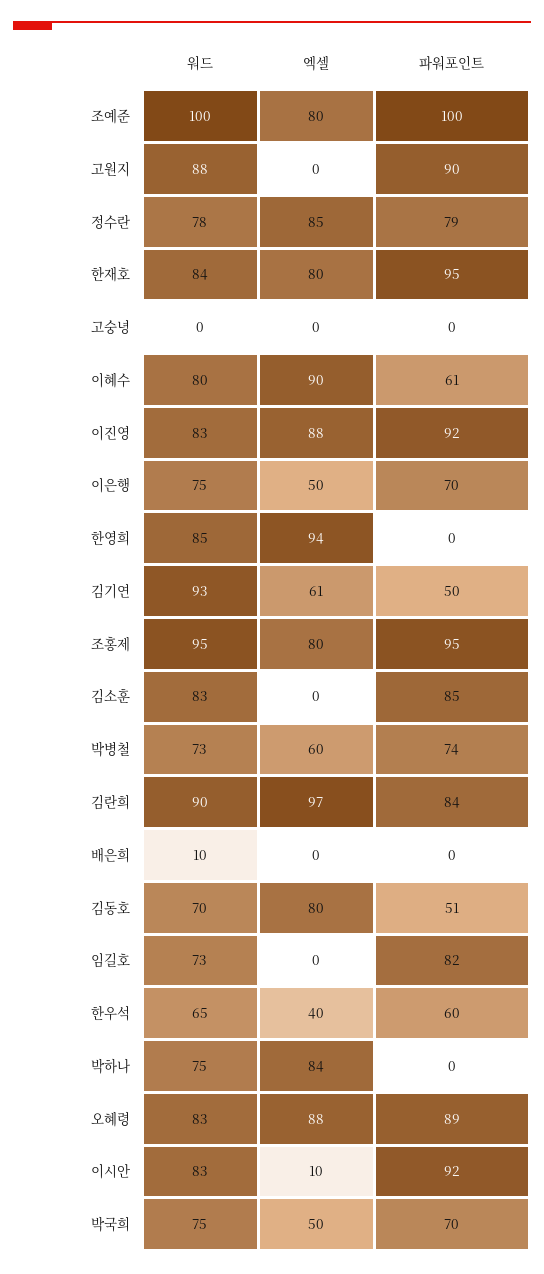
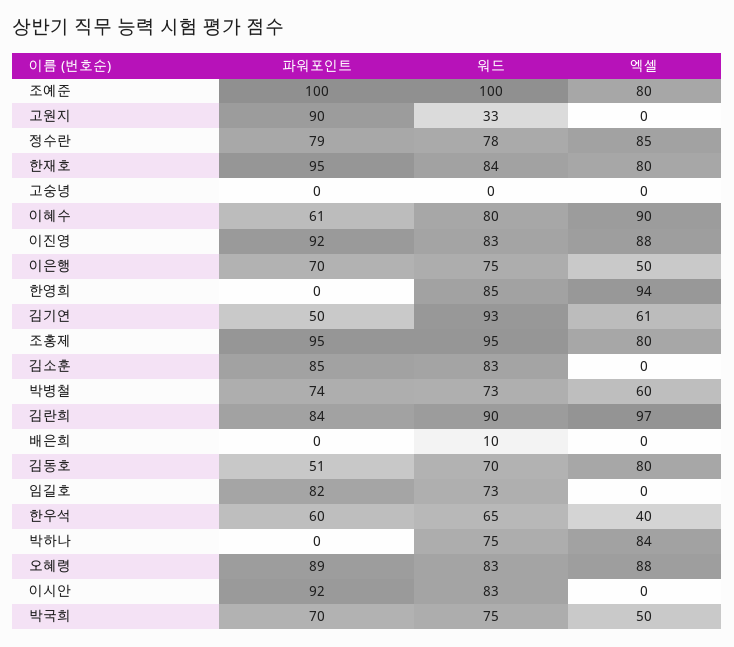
워드, 고원지: 88 -> 33
엑셀, 이시안: 10 -> 0

